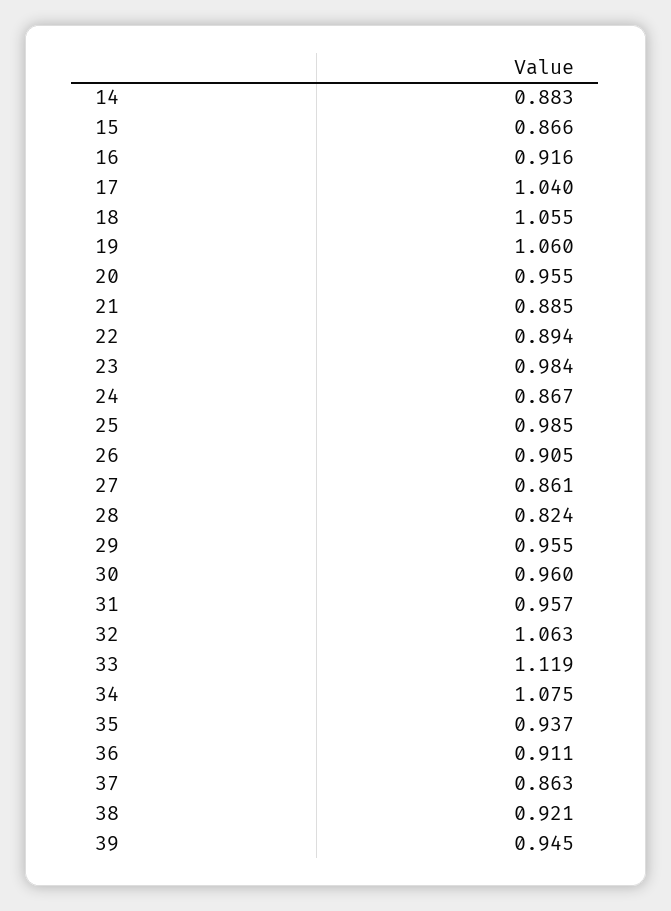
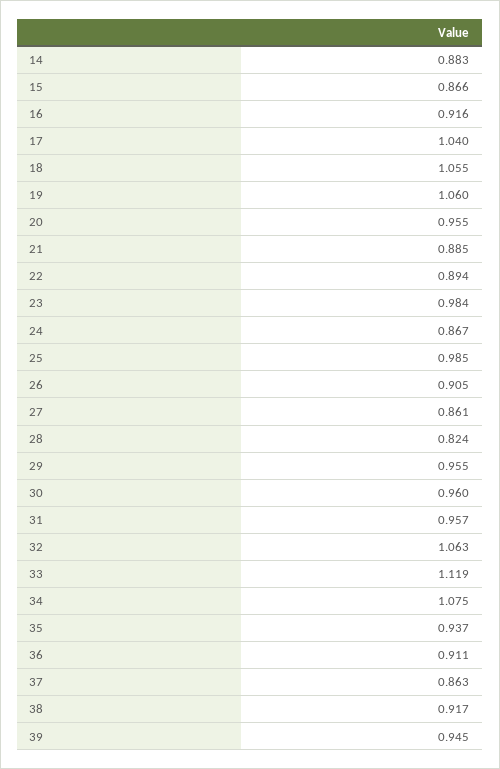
38: 0.921 -> 0.917

